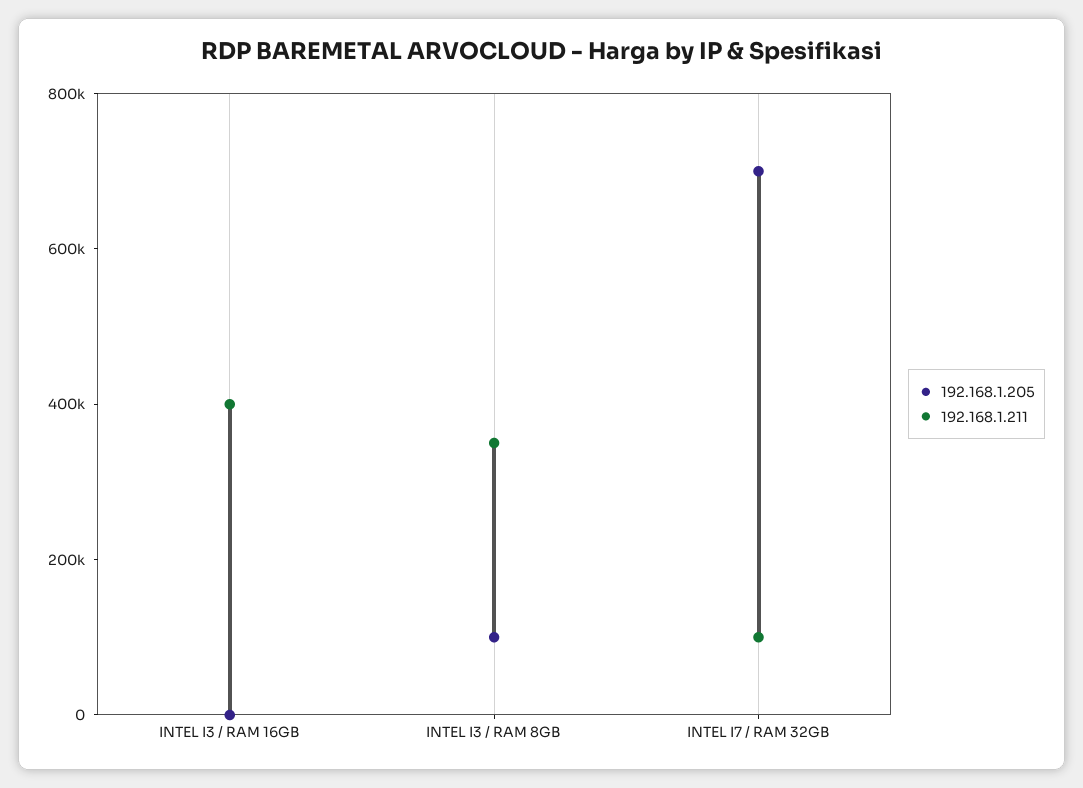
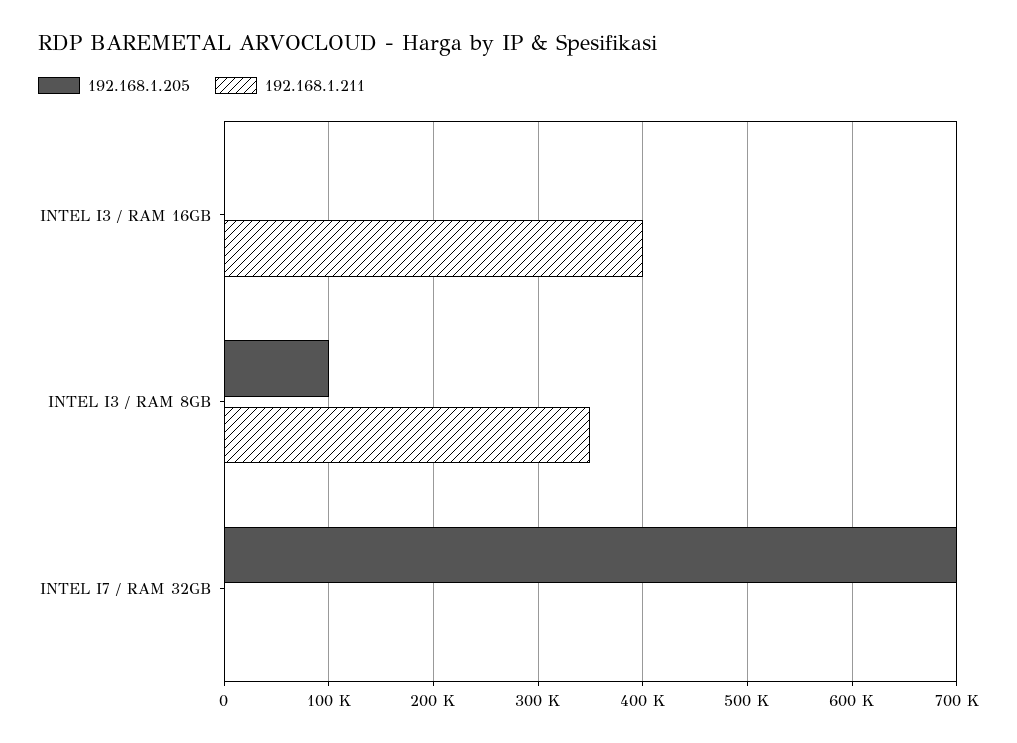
192.168.1.211, INTEL I7 / RAM 32GB: 100000 -> 0

